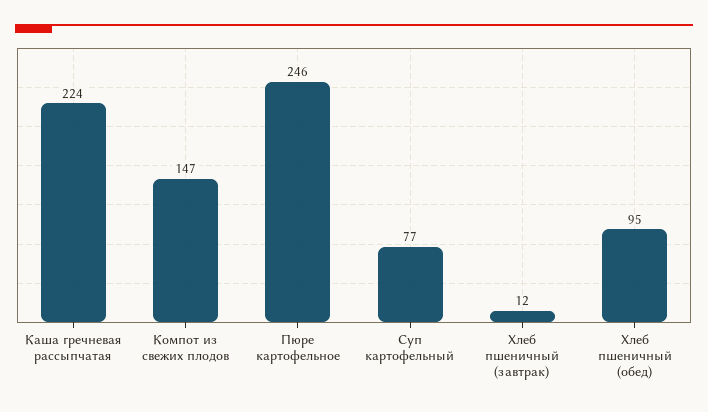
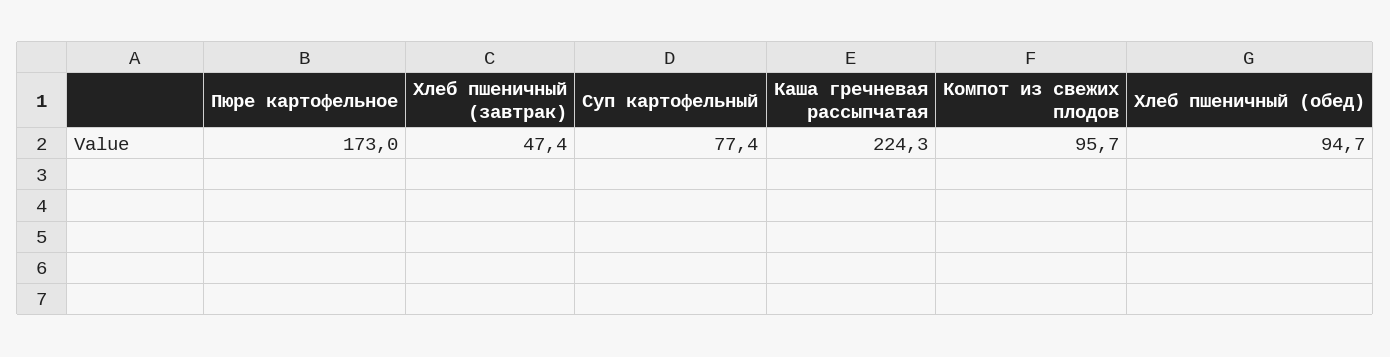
Компот из свежих плодов: 147 -> 95.7
Пюре картофельное: 246 -> 173
Хлеб пшеничный (завтрак): 12 -> 47.4

